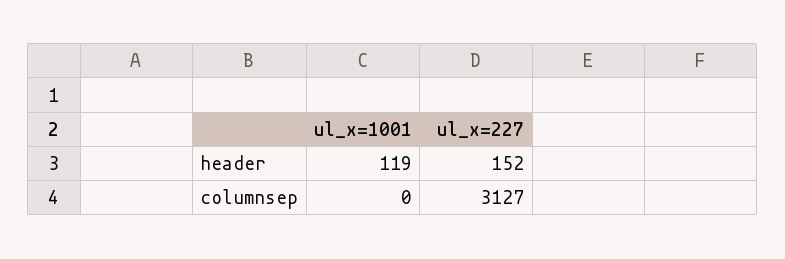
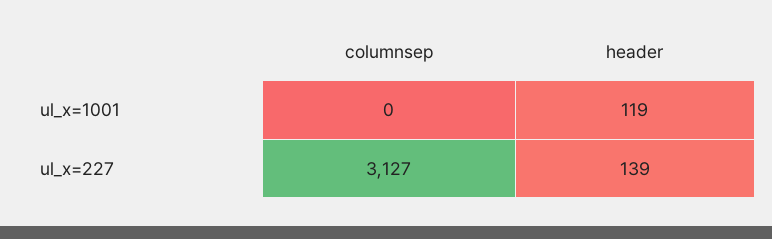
ul_x=227, header: 152 -> 139

